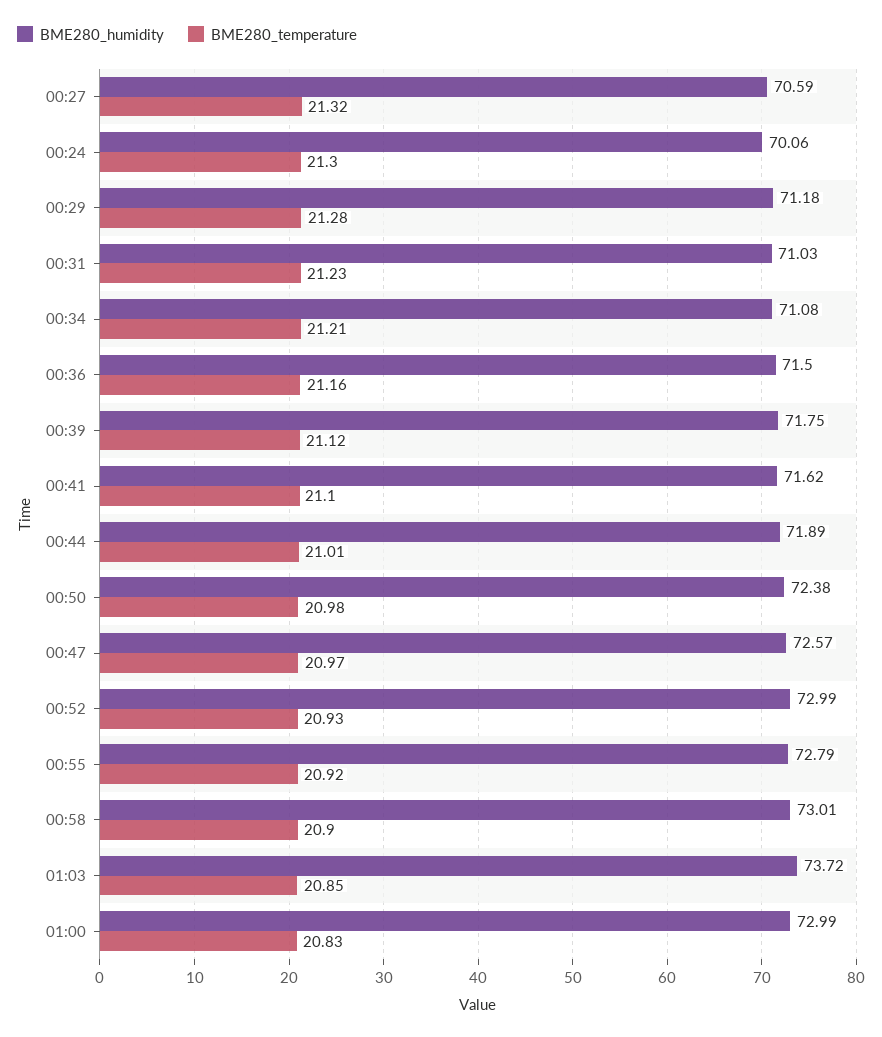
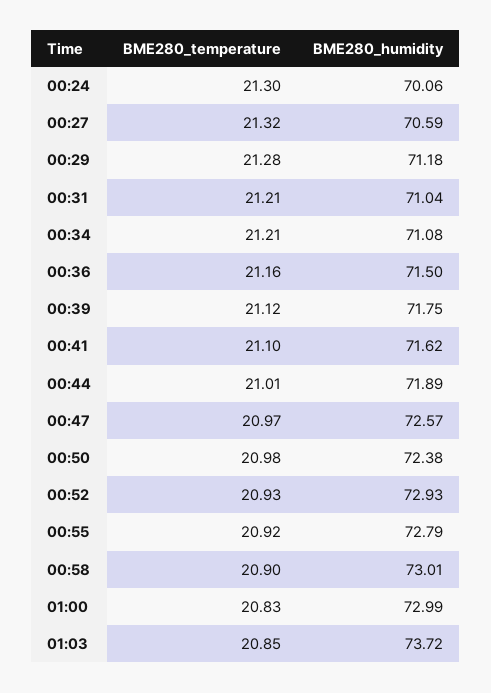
BME280_humidity, 00:31: 71.03 -> 71.04
BME280_temperature, 00:31: 21.23 -> 21.21
BME280_humidity, 00:52: 72.99 -> 72.93

